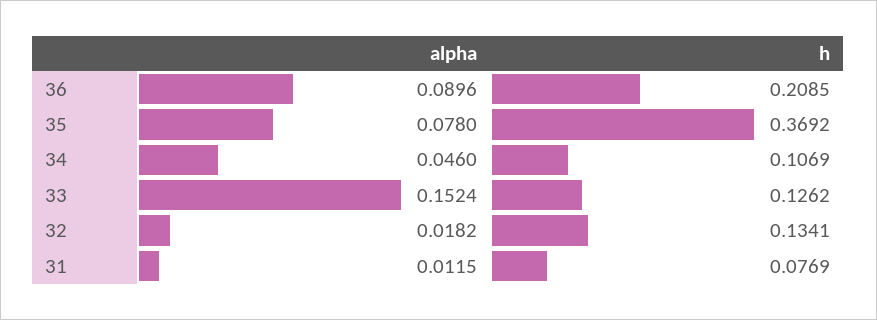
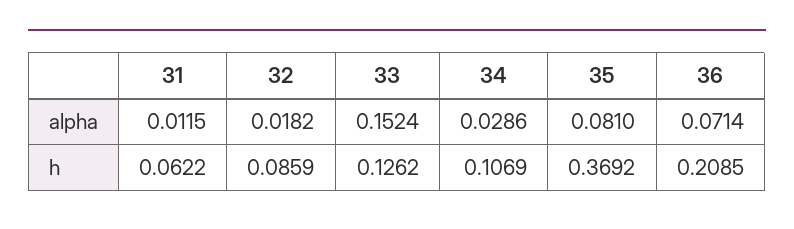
alpha, 36: 0.0896 -> 0.0714
alpha, 35: 0.078 -> 0.081
alpha, 34: 0.046 -> 0.0286
h, 32: 0.1341 -> 0.0859
h, 31: 0.0769 -> 0.0622

